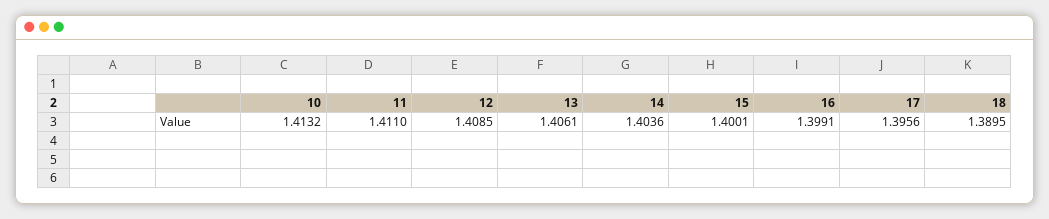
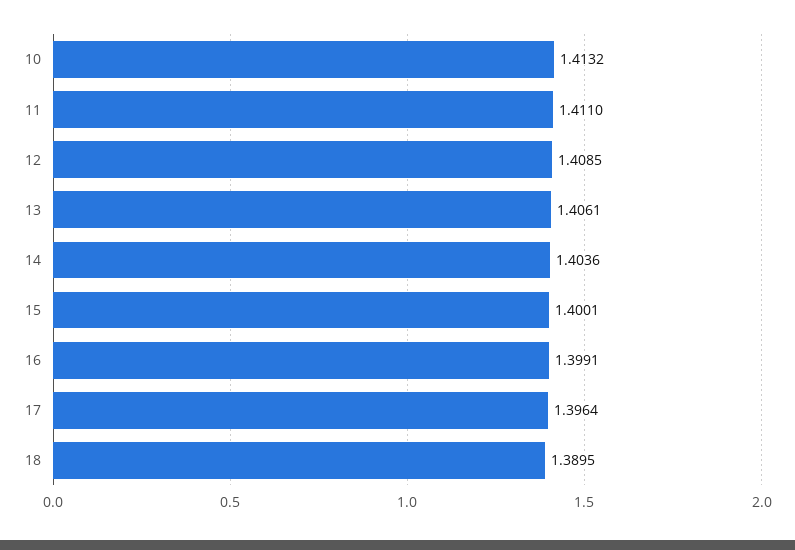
17: 1.3956 -> 1.3964

